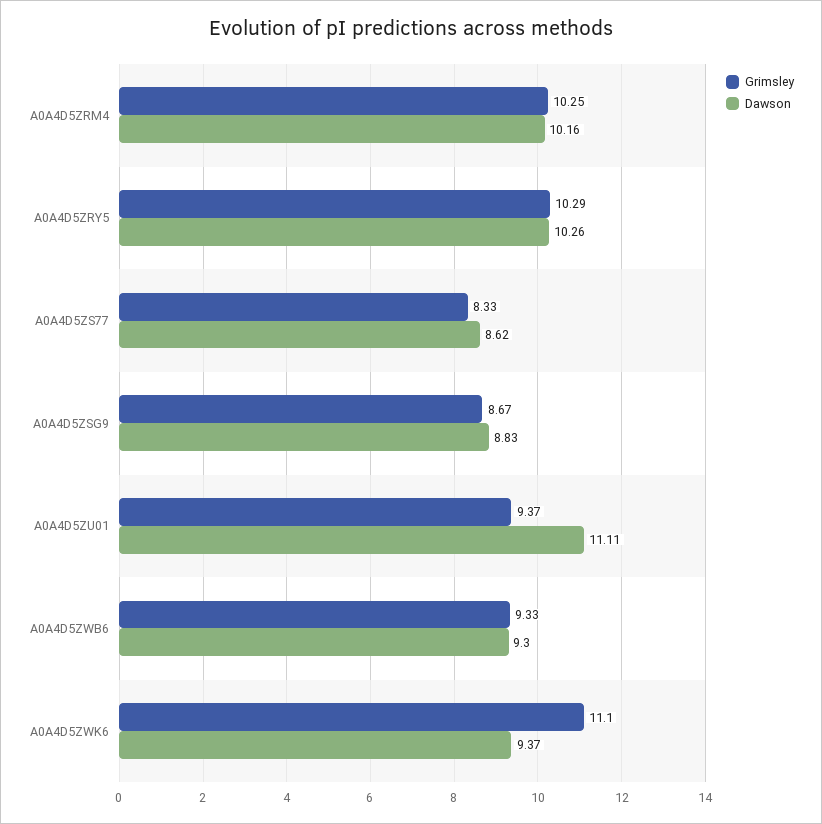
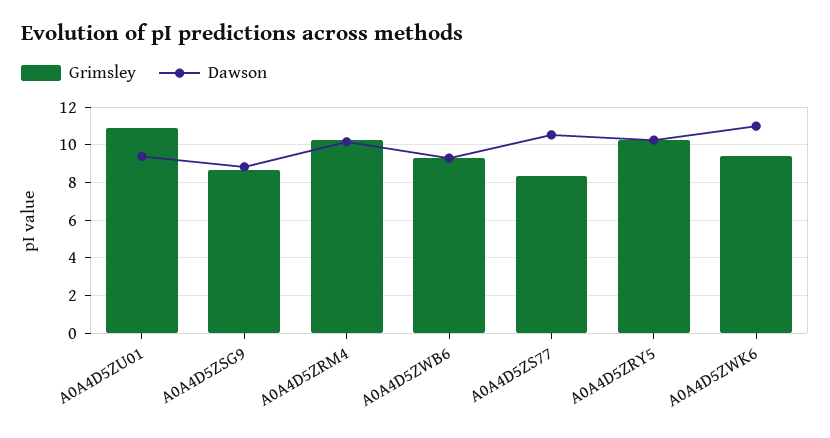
Dawson, A0A4D5ZS77: 8.62 -> 10.5
Grimsley, A0A4D5ZU01: 9.37 -> 11
Dawson, A0A4D5ZU01: 11.11 -> 9.5
Grimsley, A0A4D5ZWK6: 11.1 -> 9.5
Dawson, A0A4D5ZWK6: 9.37 -> 11

